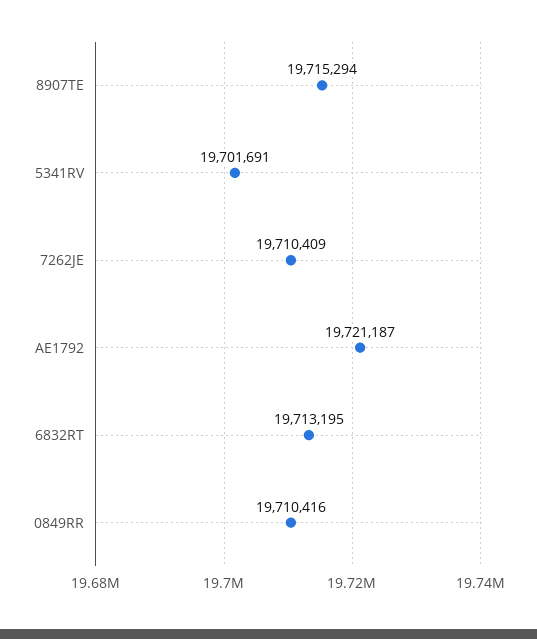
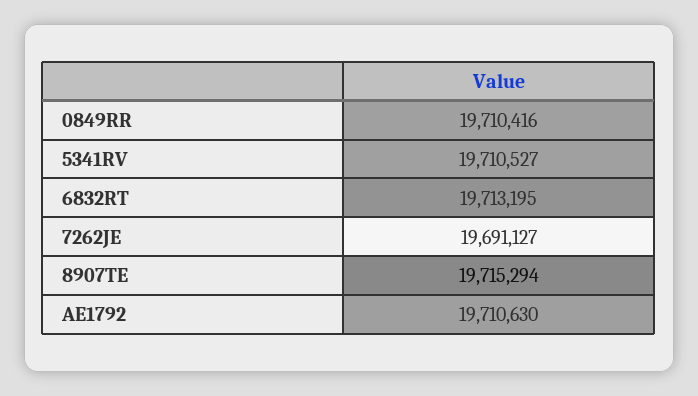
5341RV: 19701691 -> 19710527
7262JE: 19710409 -> 19691127
AE1792: 19721187 -> 19710630

